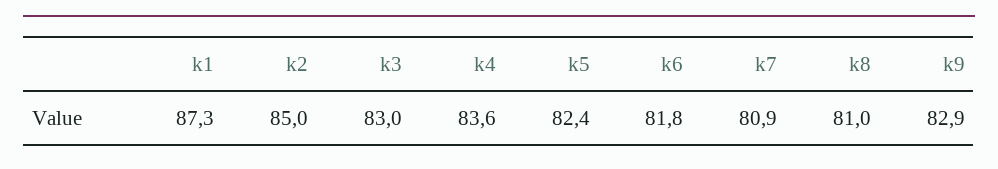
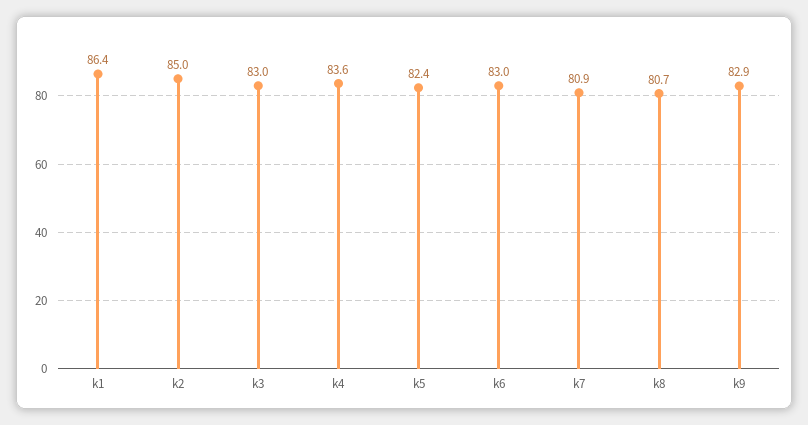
k1: 87.3 -> 86.4
k6: 81.8 -> 83
k8: 81 -> 80.7

